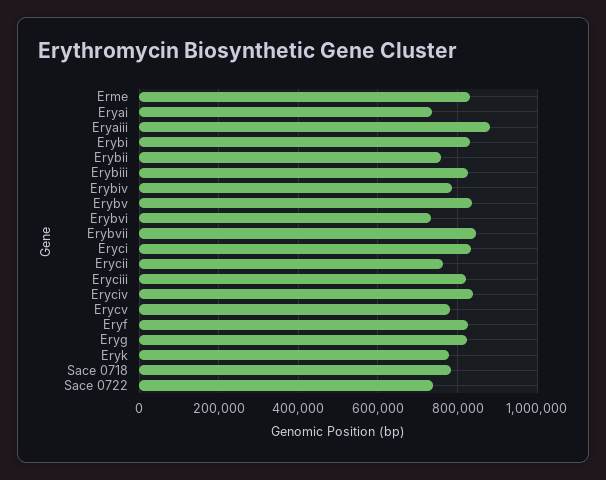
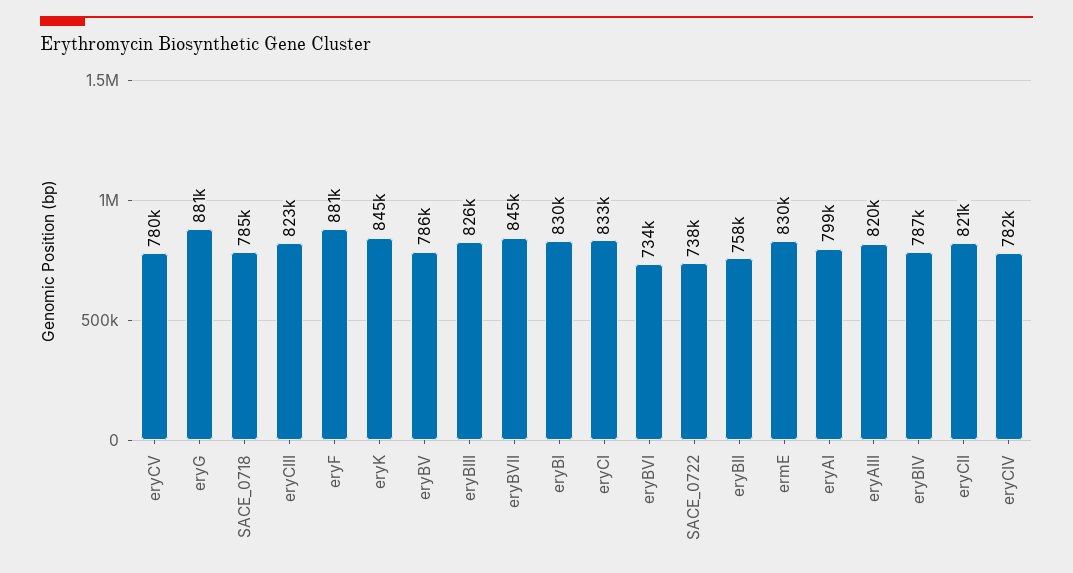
Eryai: 740000 -> 799000
Eryaiii: 880000 -> 820000
Erybv: 840000 -> 786000
Erycii: 760000 -> 821000
Eryciv: 840000 -> 782000
Eryf: 820000 -> 881000
Eryg: 820000 -> 881000
Eryk: 780000 -> 845000

